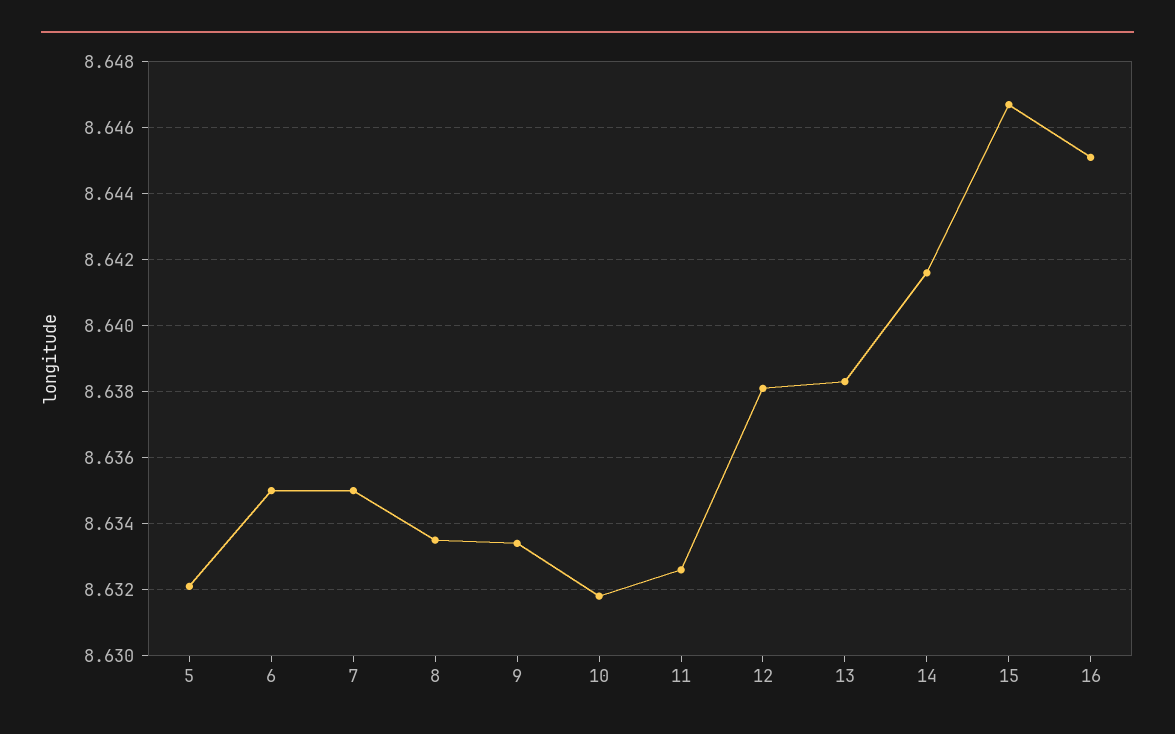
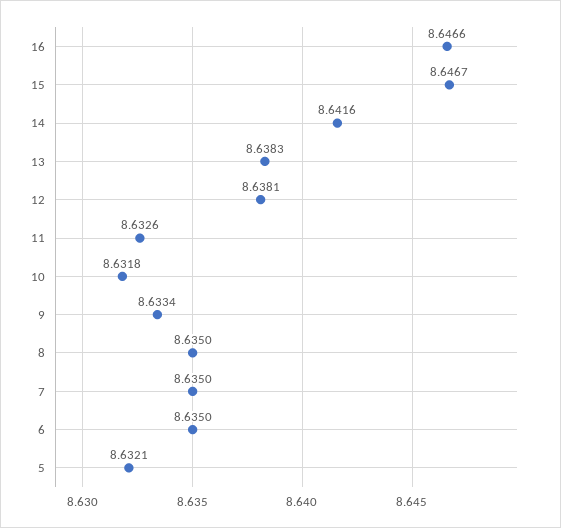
8: 8.6335 -> 8.635
16: 8.645 -> 8.6466

